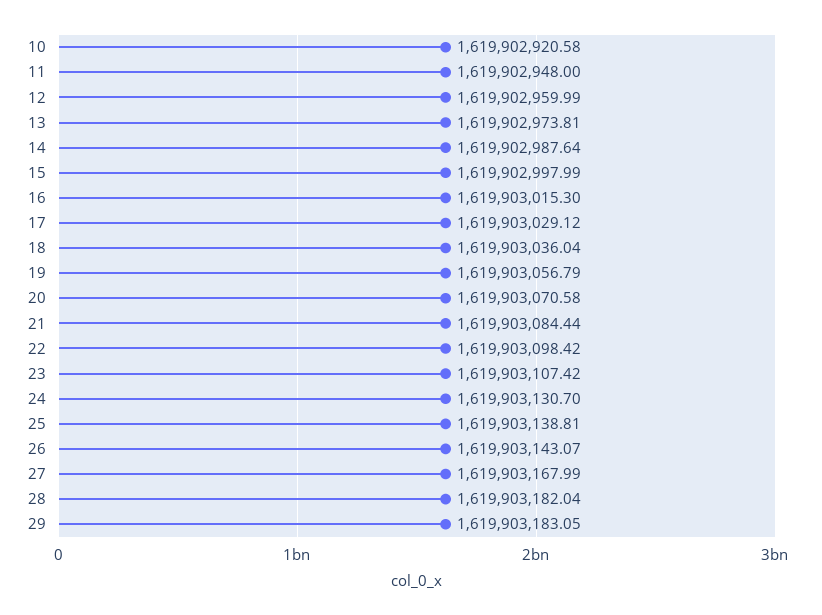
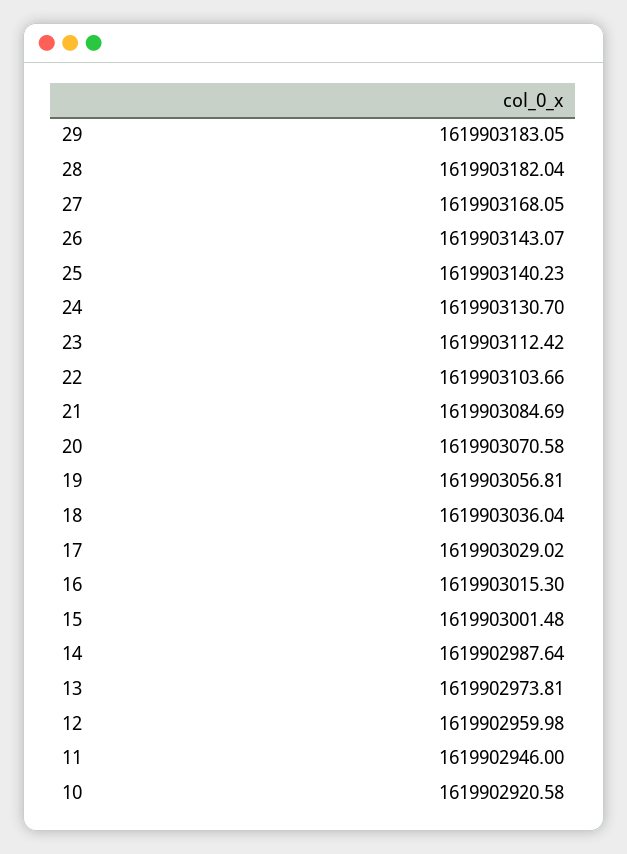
11: 1619902948 -> 1619902946
12: 1619902959.99 -> 1619902959.98
15: 1619902997.99 -> 1619903001.48
17: 1619903029.12 -> 1619903029.02
19: 1619903056.79 -> 1619903056.81
21: 1619903084.44 -> 1619903084.69
22: 1619903098.42 -> 1619903103.66
23: 1619903107.42 -> 1619903112.42
25: 1619903138.81 -> 1619903140.23
27: 1619903167.99 -> 1619903168.05

